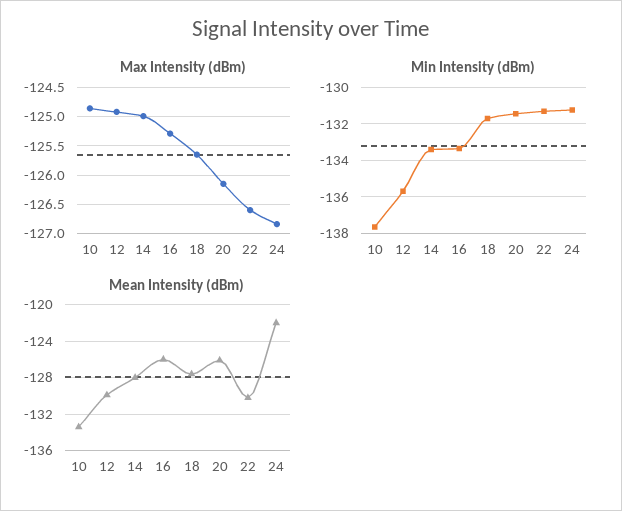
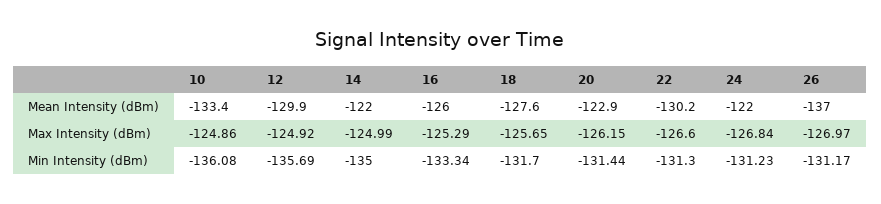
Min Intensity (dBm), 10: -137.5 -> -136.08
Min Intensity (dBm), 14: -133.5 -> -135
Mean Intensity (dBm), 14: -128 -> -122
Mean Intensity (dBm), 20: -126 -> -122.9
Mean Intensity (dBm), 26: none -> -137
Max Intensity (dBm), 26: none -> -126.97
Min Intensity (dBm), 26: none -> -131.17

